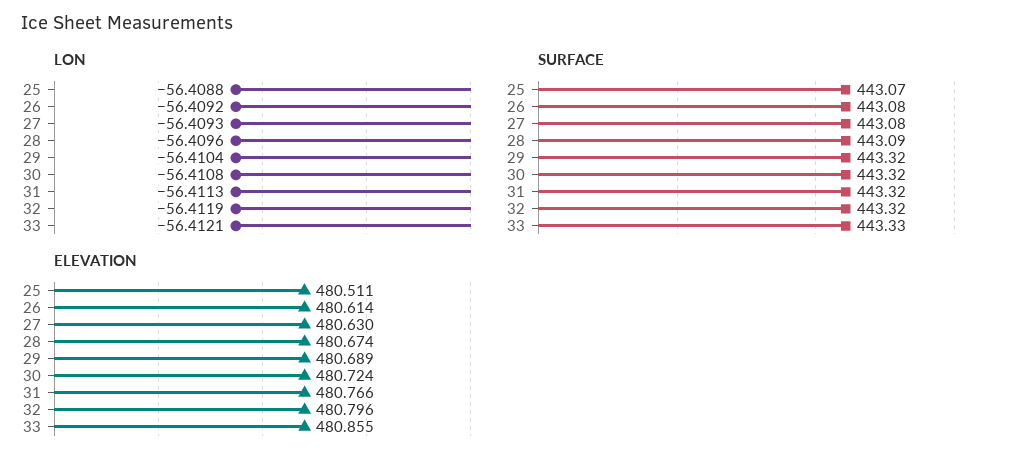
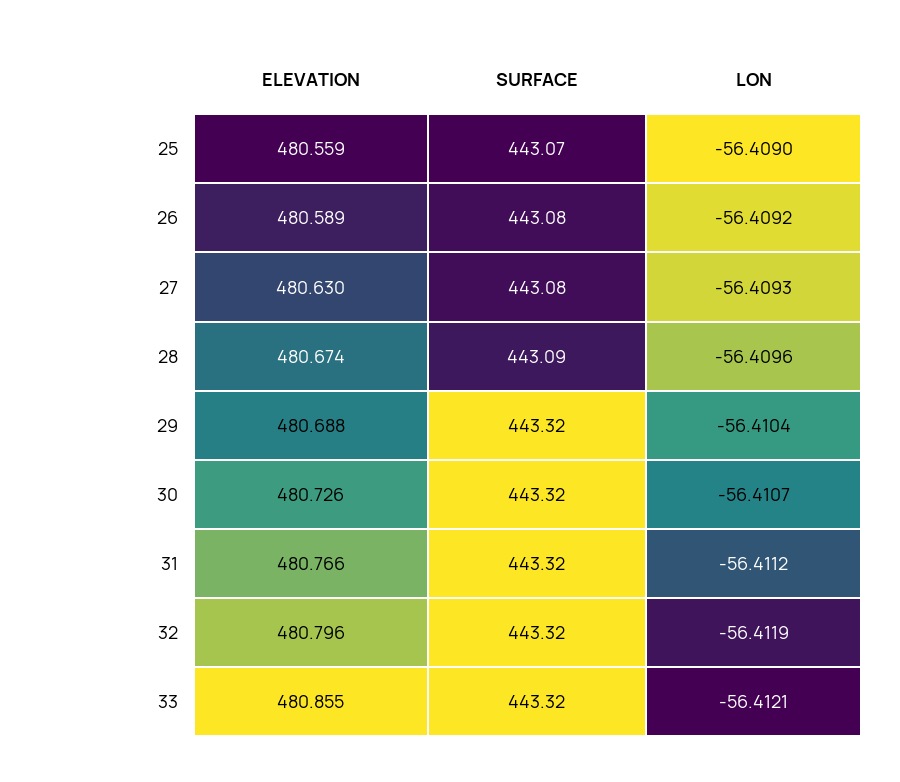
LON, 25: -56.4088 -> -56.409
LON, 30: -56.4108 -> -56.4107
LON, 31: -56.4113 -> -56.4112
SURFACE, 33: 443.33 -> 443.32
ELEVATION, 25: 480.511 -> 480.559
ELEVATION, 26: 480.614 -> 480.589
ELEVATION, 29: 480.689 -> 480.688
ELEVATION, 30: 480.724 -> 480.726

